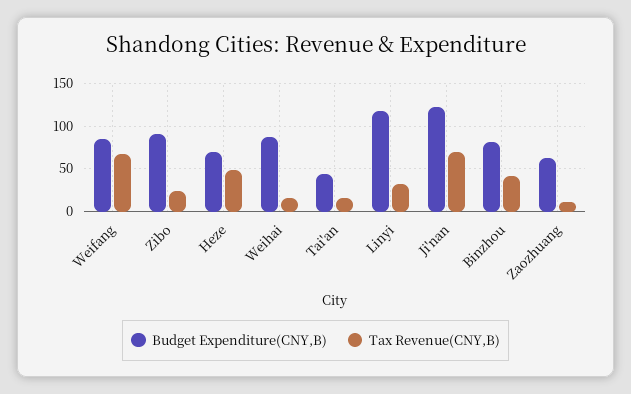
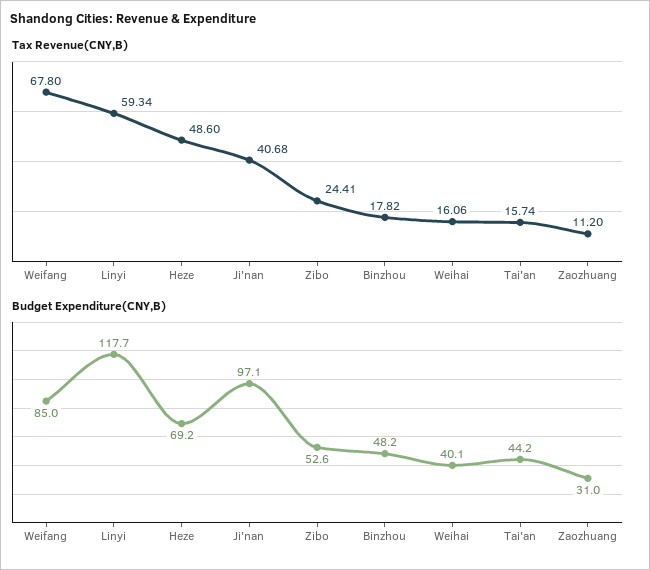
Budget Expenditure(CNY,B), Zibo: 90 -> 52.6
Budget Expenditure(CNY,B), Weihai: 90 -> 40.1
Tax Revenue(CNY,B), Linyi: 30 -> 59.34
Budget Expenditure(CNY,B), Ji'nan: 120 -> 97.1
Tax Revenue(CNY,B), Ji'nan: 70 -> 40.68
Budget Expenditure(CNY,B), Binzhou: 80 -> 48.2
Tax Revenue(CNY,B), Binzhou: 40 -> 17.82
Budget Expenditure(CNY,B), Zaozhuang: 60 -> 31

